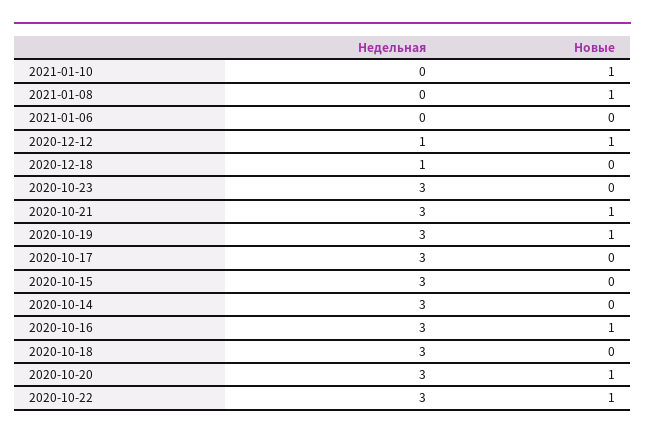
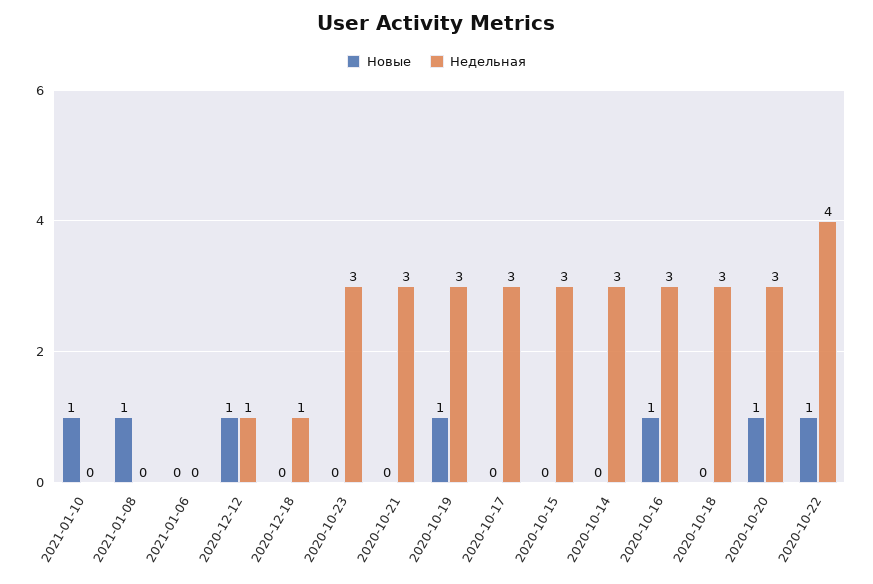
Новые, 2020-10-21: 1 -> 0
Недельная, 2020-10-22: 3 -> 4

